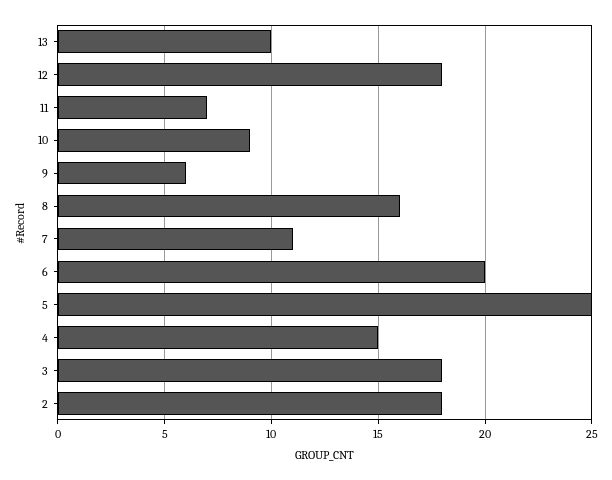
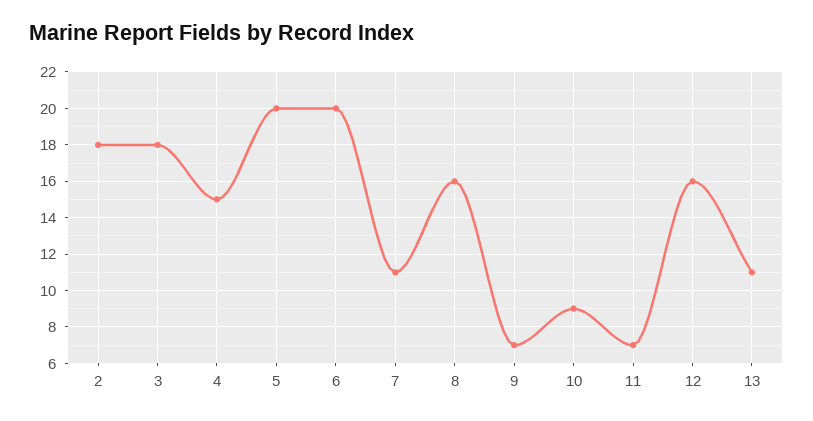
13: 10 -> 11
12: 18 -> 16
9: 6 -> 7
5: 25 -> 20

